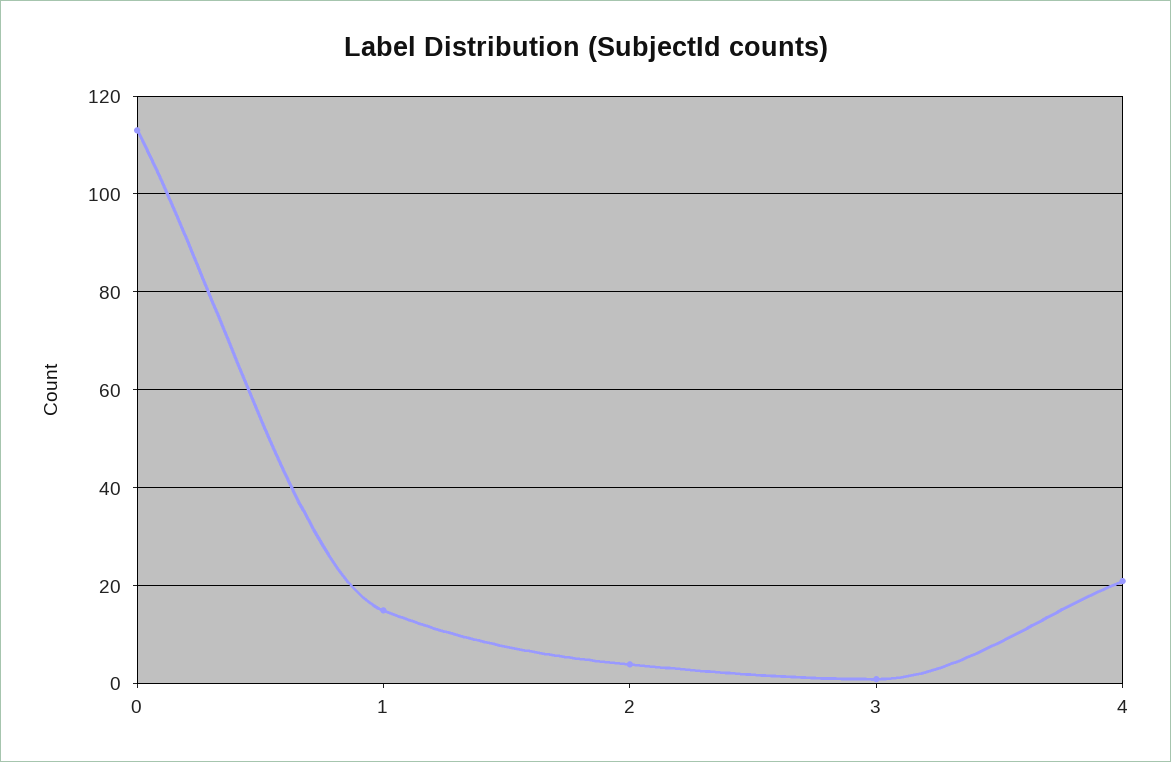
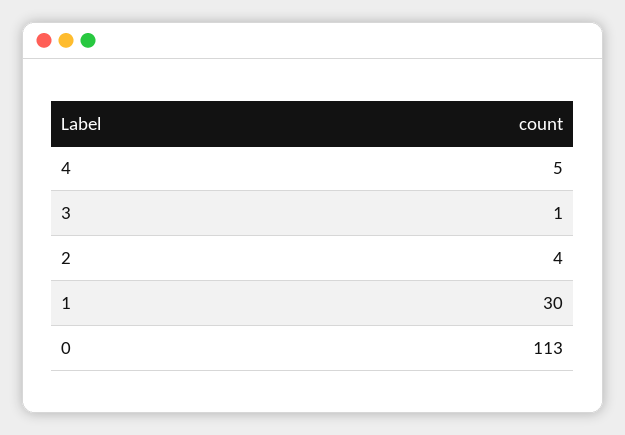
1: 15 -> 30
4: 20 -> 5

